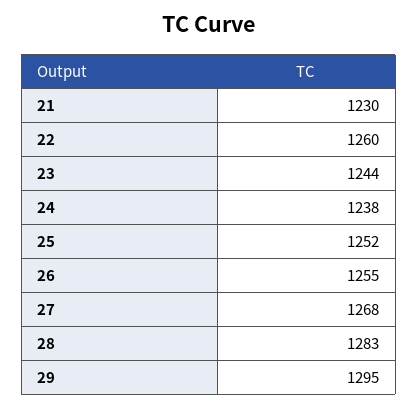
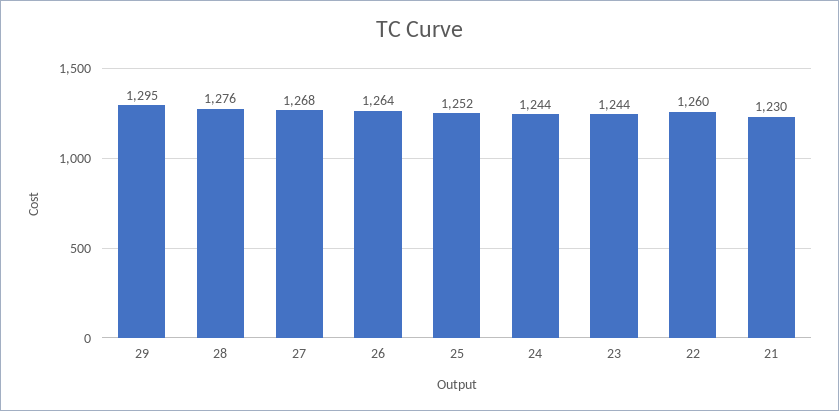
24: 1238 -> 1244
26: 1255 -> 1264
28: 1283 -> 1276

